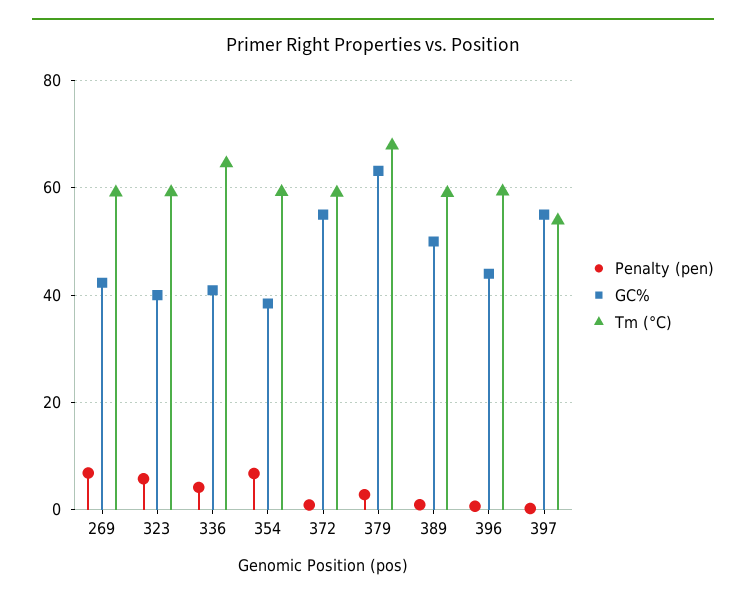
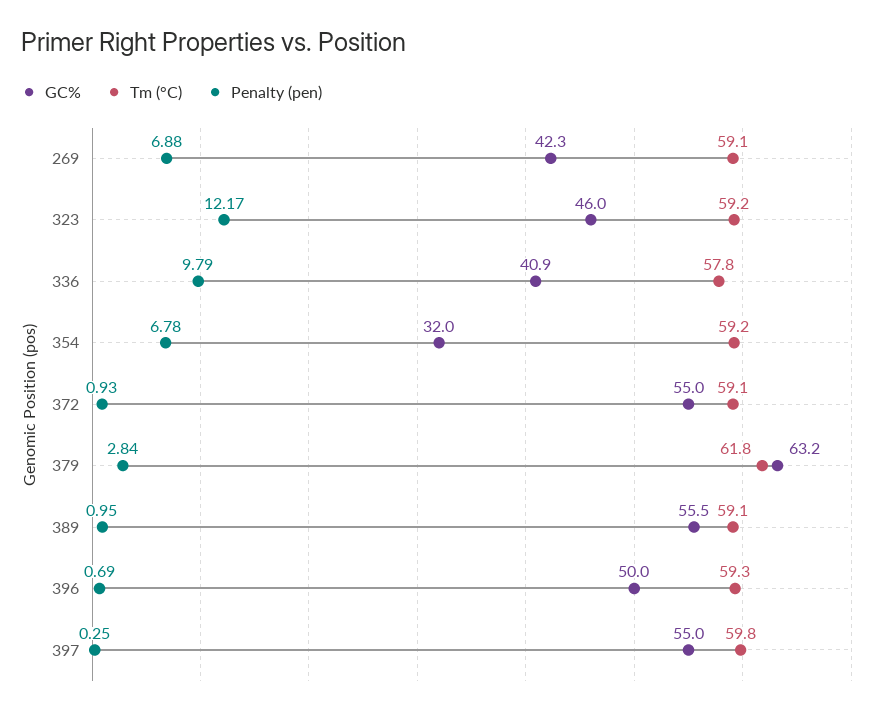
Penalty (pen), 323: 6 -> 12.17
GC%, 323: 40 -> 46
Penalty (pen), 336: 4 -> 9.79
Tm (°C), 336: 64 -> 57.8
GC%, 354: 38 -> 32
Tm (°C), 379: 68 -> 61.8
GC%, 389: 50 -> 55.5
GC%, 396: 44 -> 50
Tm (°C), 397: 54 -> 59.8

